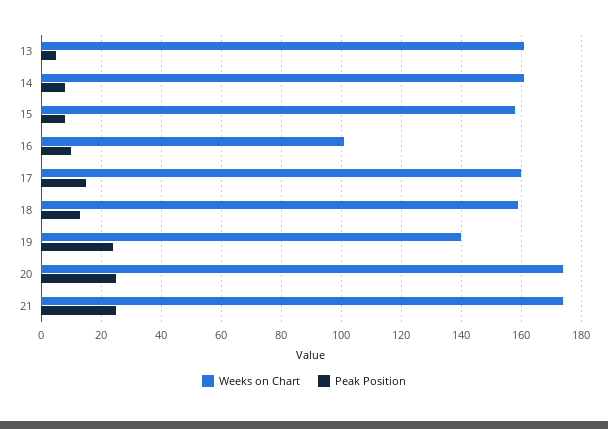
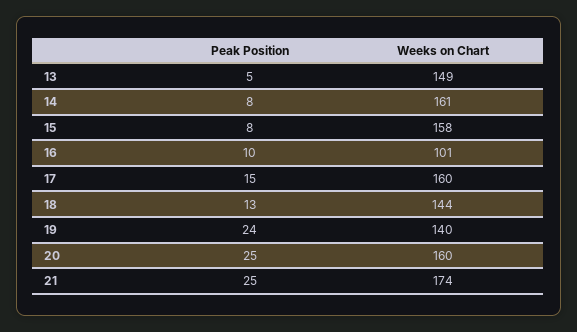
Weeks on Chart, 13: 160 -> 149
Weeks on Chart, 18: 160 -> 144
Weeks on Chart, 20: 175 -> 160

